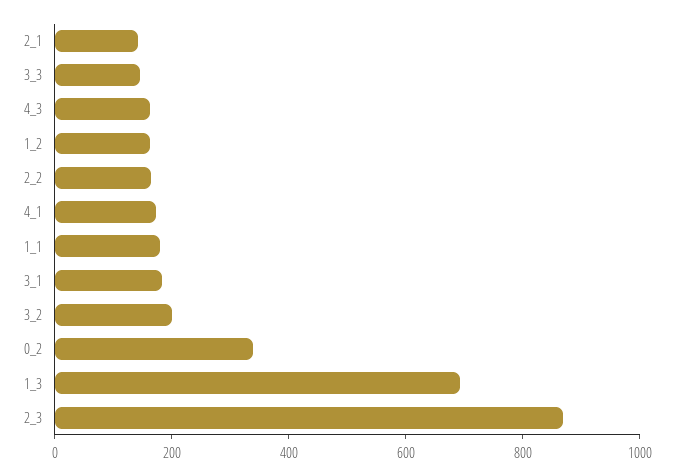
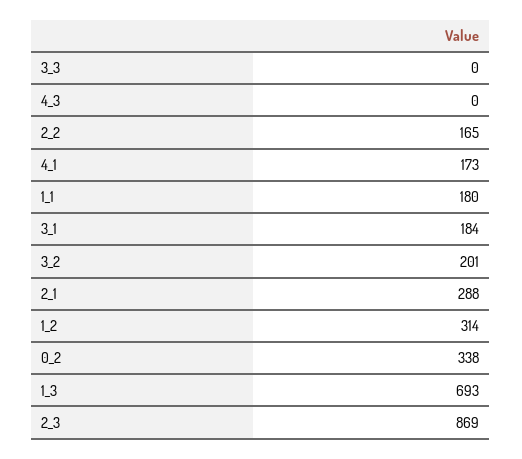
2_1: 150 -> 288
3_3: 150 -> 0
4_3: 150 -> 0
1_2: 150 -> 314

